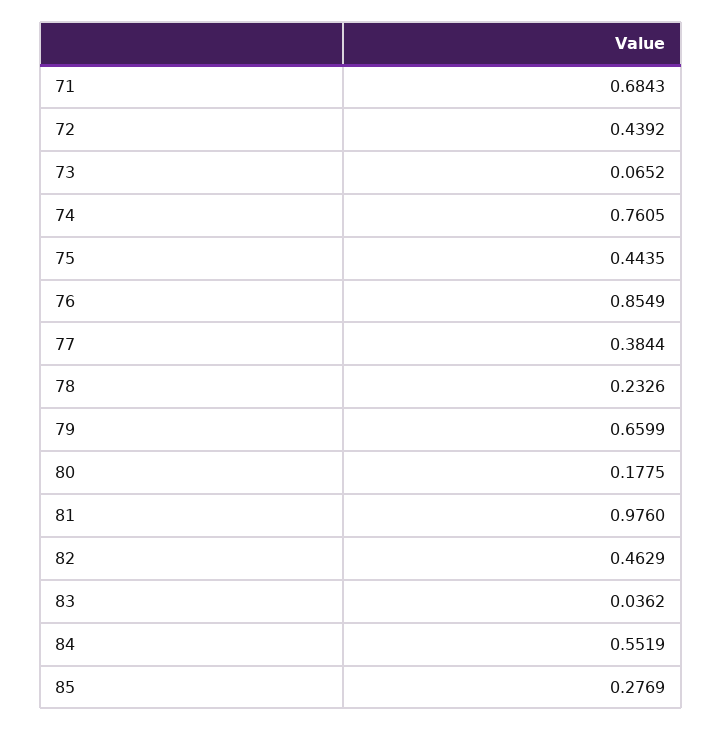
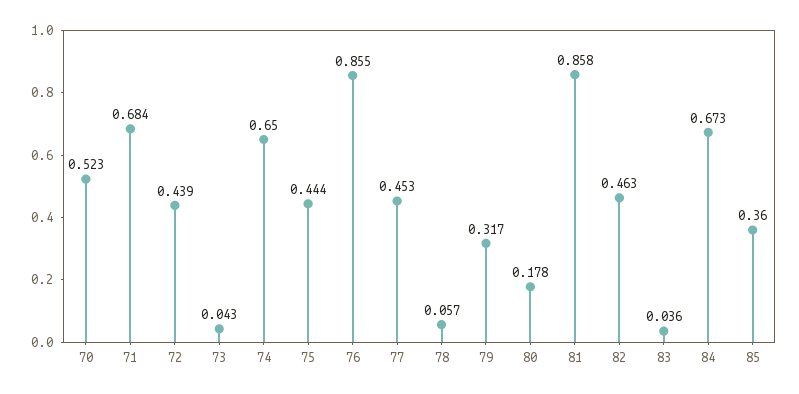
73: 0.0652 -> 0.043
74: 0.7605 -> 0.65
77: 0.3844 -> 0.453
78: 0.2326 -> 0.057
79: 0.6599 -> 0.317
81: 0.976 -> 0.858
84: 0.5519 -> 0.673
85: 0.2769 -> 0.36
70: none -> 0.523

